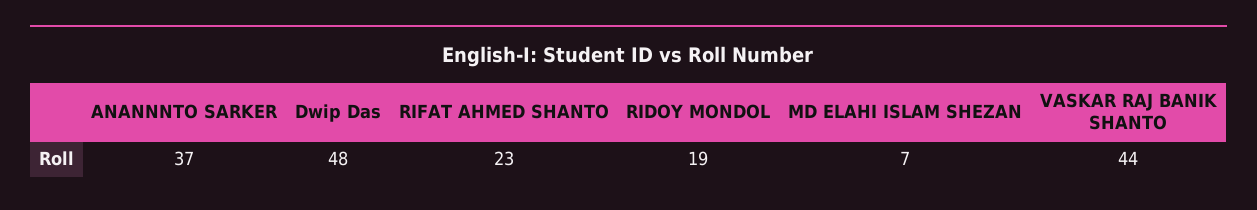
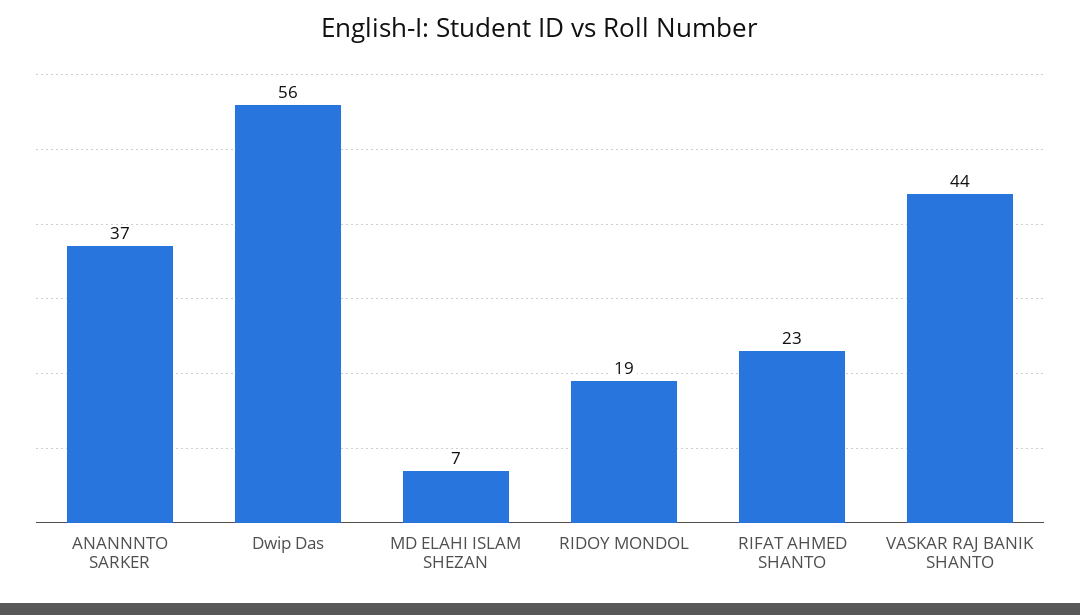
Dwip Das: 48 -> 56

